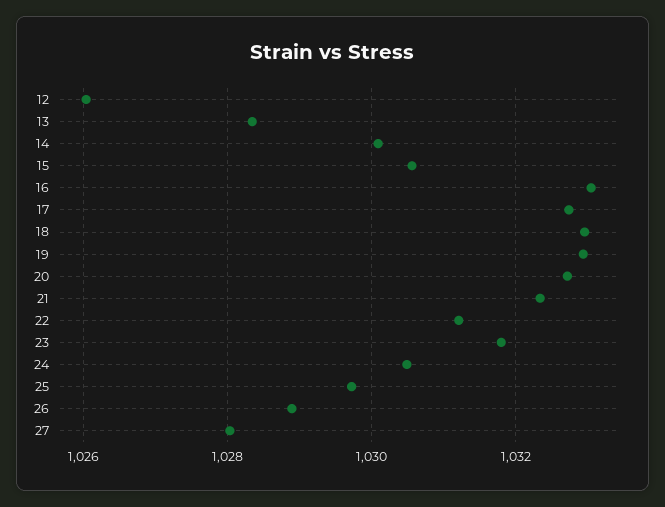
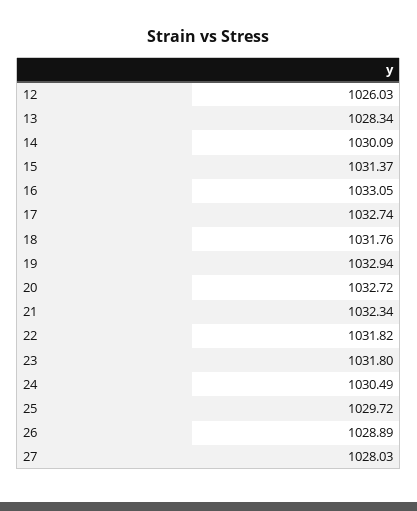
15: 1030.6 -> 1031.37
18: 1033 -> 1031.76
22: 1031.2 -> 1031.82

